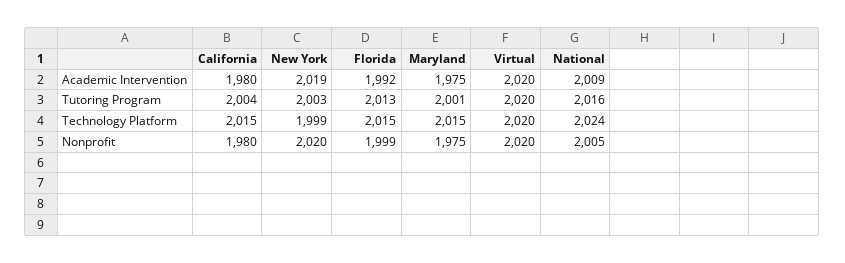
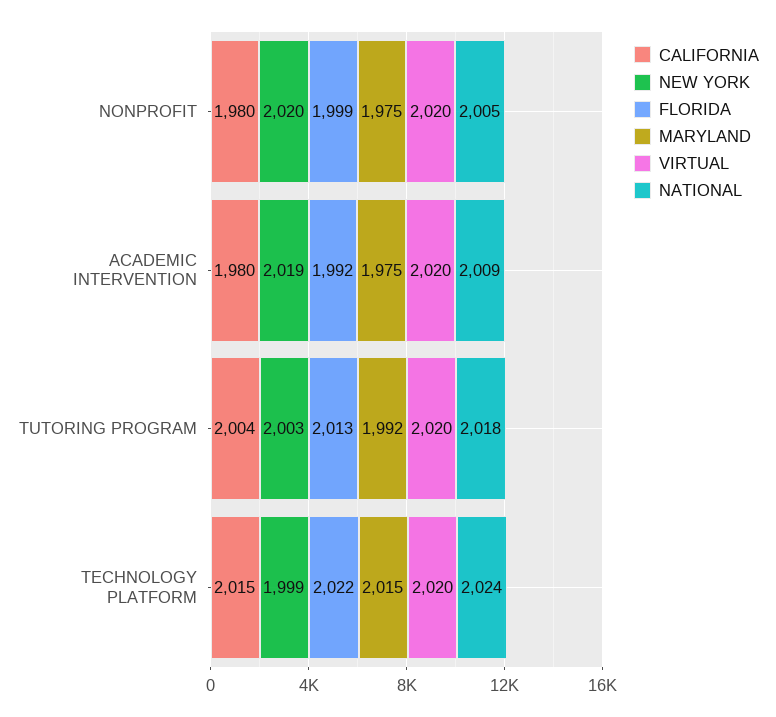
Maryland, Tutoring Program: 2001 -> 1992
National, Tutoring Program: 2016 -> 2018
Florida, Technology Platform: 2015 -> 2022

